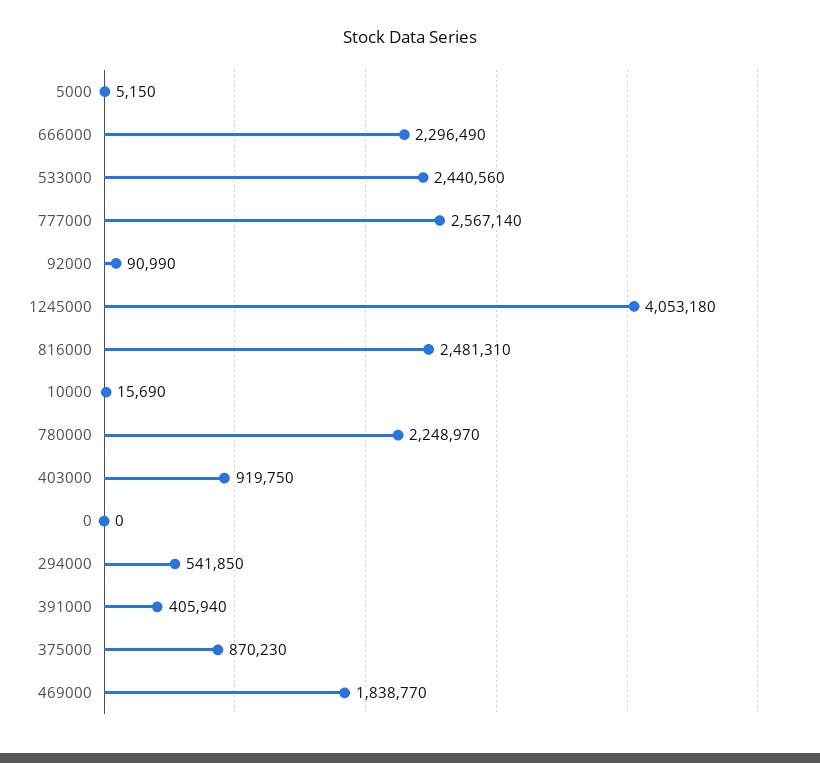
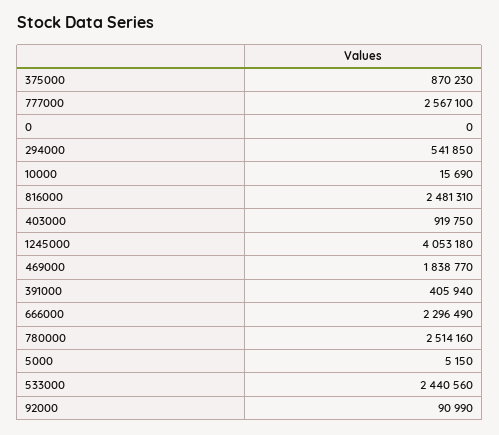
777000: 2567140 -> 2567100
780000: 2248970 -> 2514160

